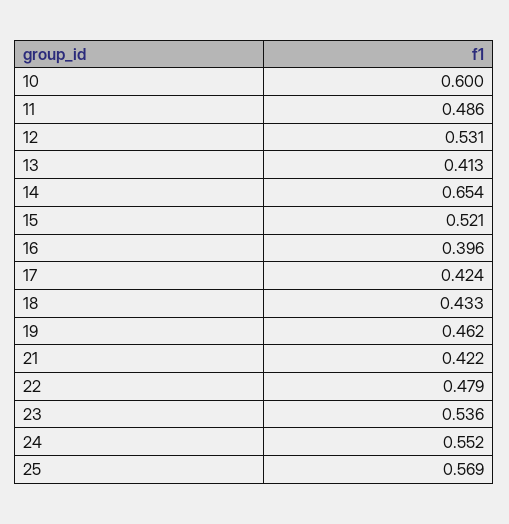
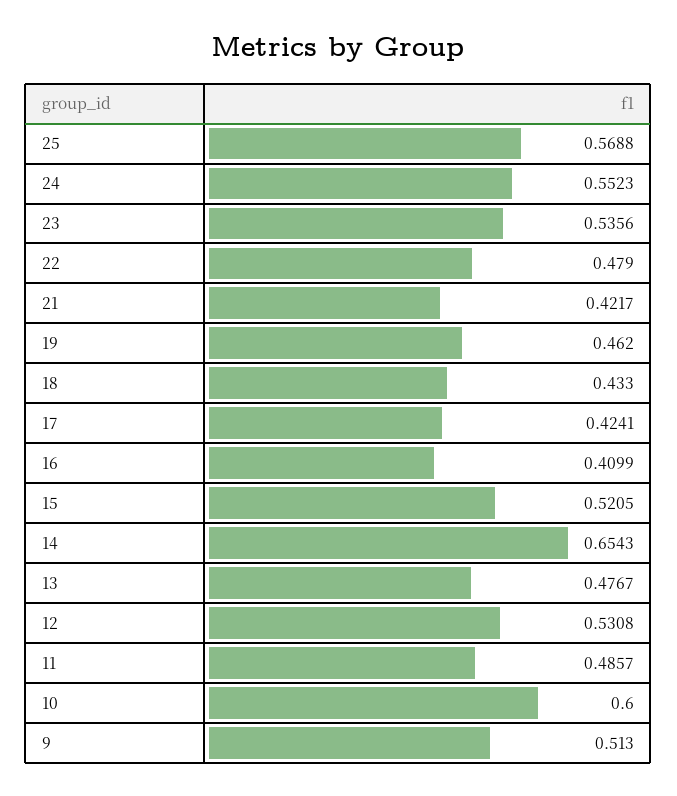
13: 0.413 -> 0.4767
16: 0.396 -> 0.4099
9: none -> 0.513

